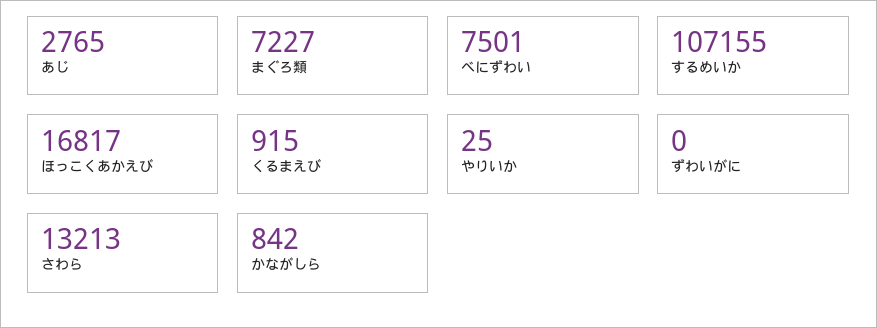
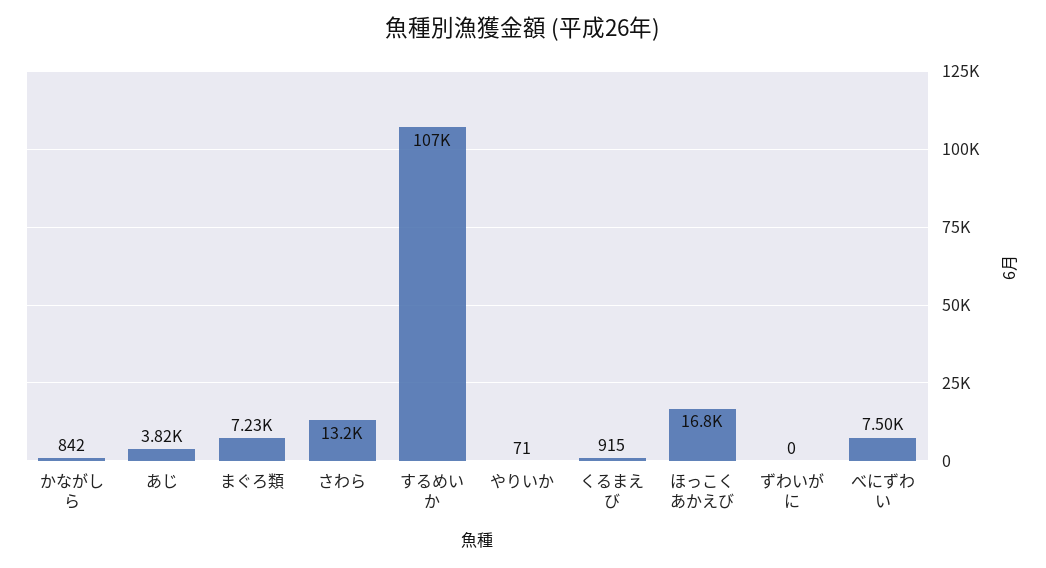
あじ: 2765 -> 3820
やりいか: 25 -> 71

